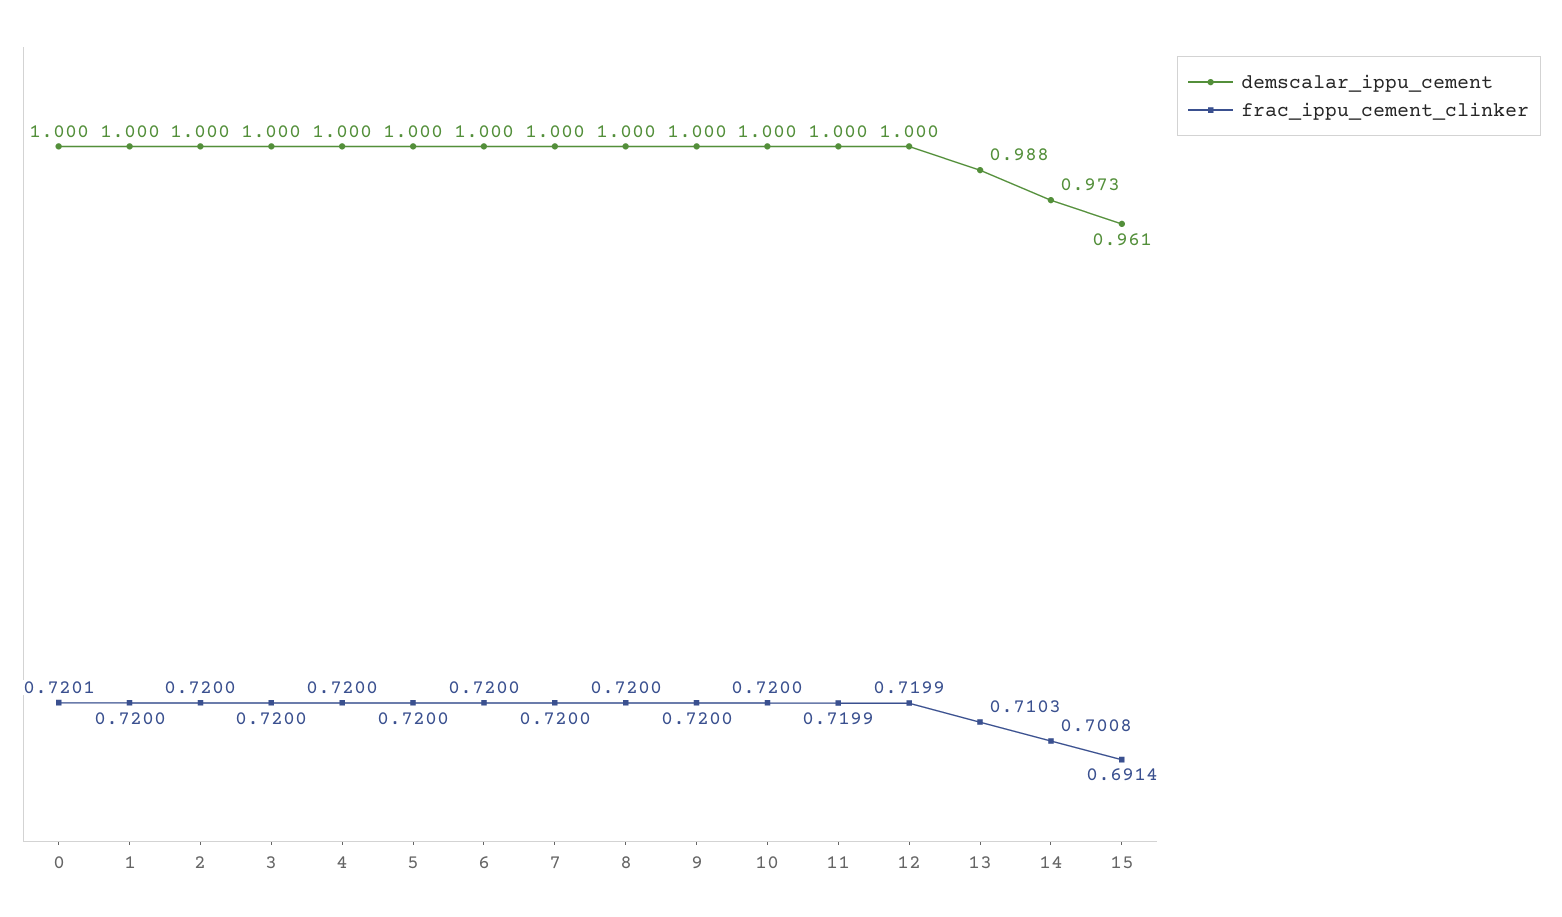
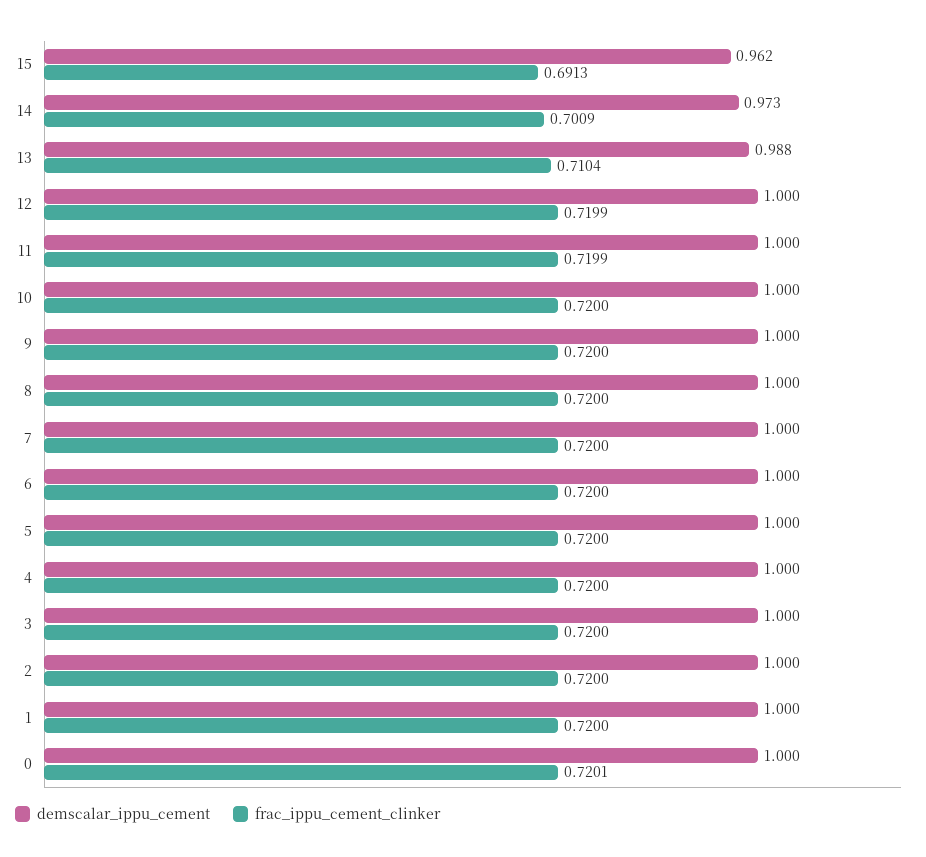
frac_ippu_cement_clinker, 13: 0.7103 -> 0.7104
frac_ippu_cement_clinker, 14: 0.7008 -> 0.7009
demscalar_ippu_cement, 15: 0.961 -> 0.962
frac_ippu_cement_clinker, 15: 0.6914 -> 0.6913

